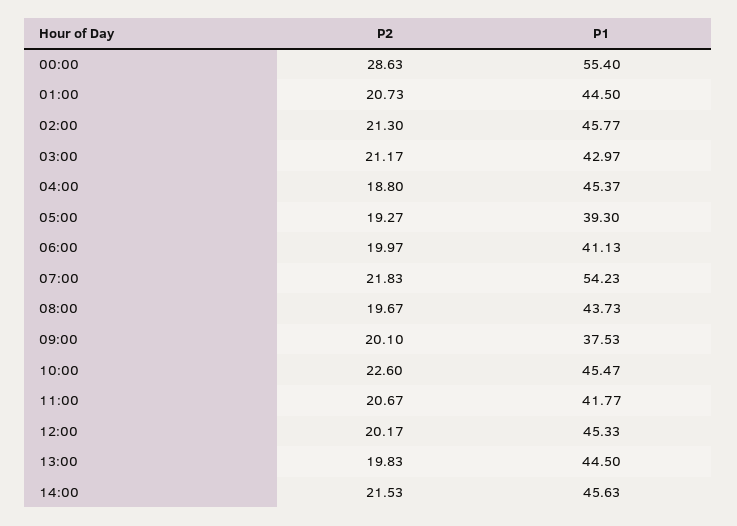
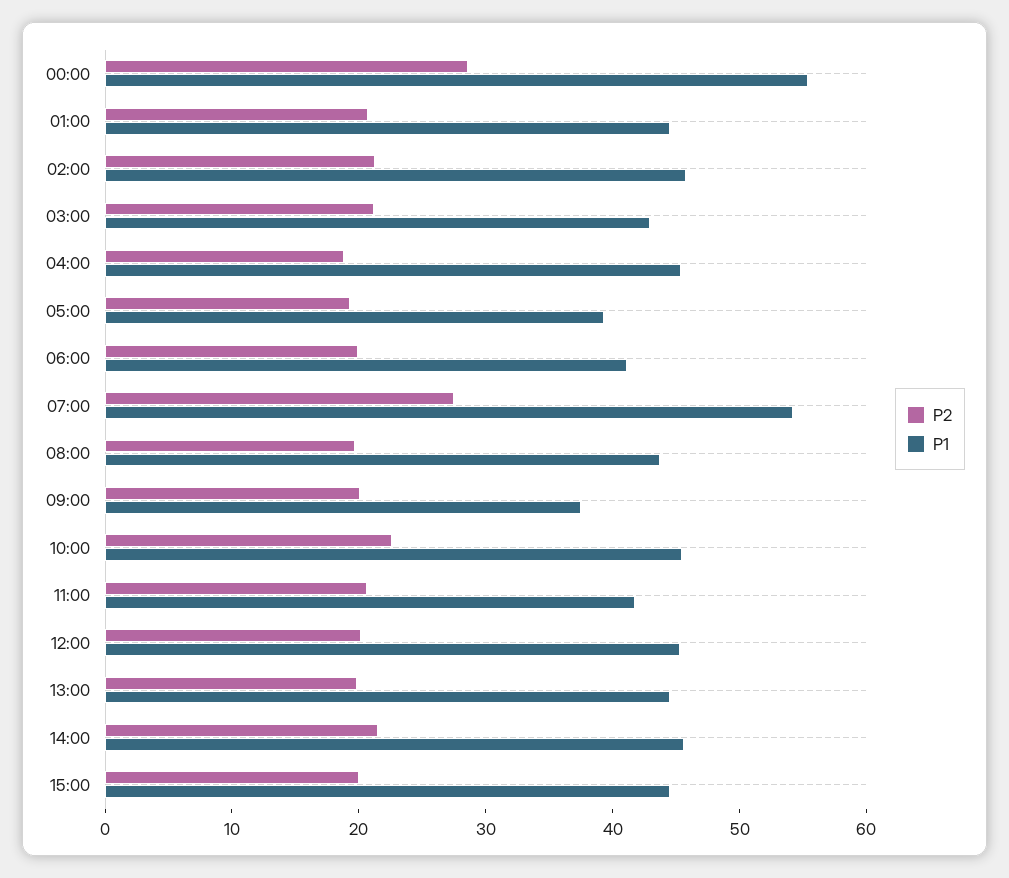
P2, 07:00: 21.83 -> 28
P2, 15:00: none -> 20
P1, 15:00: none -> 44

